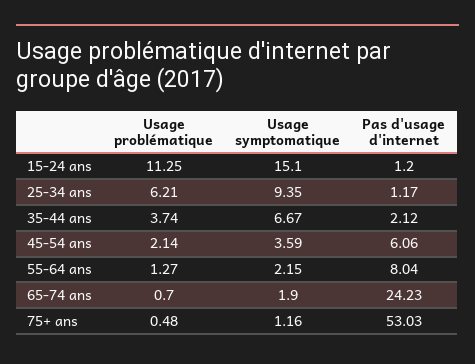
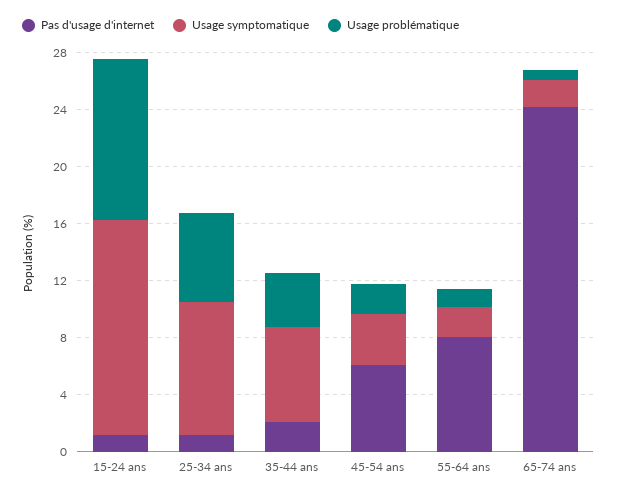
Usage problématique, 75+ ans: 0.48 -> none
Usage symptomatique, 75+ ans: 1.16 -> none
Pas d'usage d'internet, 75+ ans: 53.03 -> none

